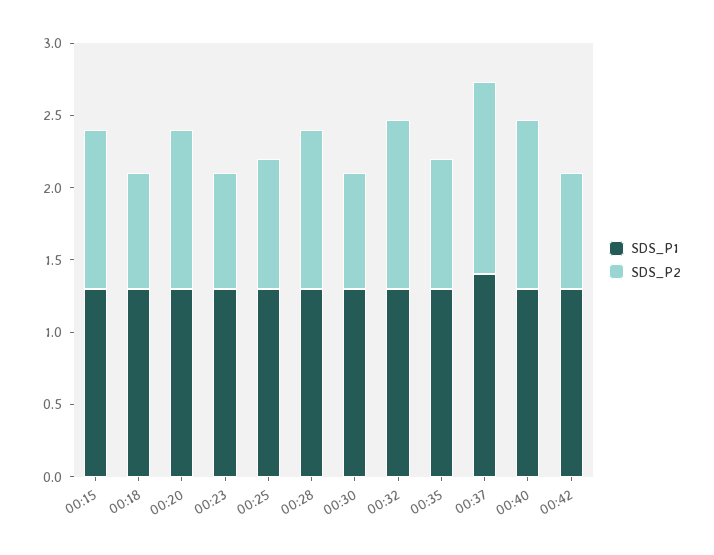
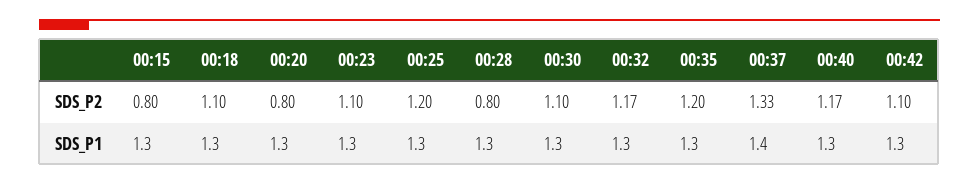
SDS_P2, 00:15: 1.1 -> 0.8
SDS_P2, 00:18: 0.8 -> 1.1
SDS_P2, 00:20: 1.1 -> 0.8
SDS_P2, 00:23: 0.8 -> 1.1
SDS_P2, 00:25: 0.9 -> 1.2
SDS_P2, 00:28: 1.1 -> 0.8
SDS_P2, 00:30: 0.8 -> 1.1
SDS_P2, 00:35: 0.9 -> 1.2
SDS_P2, 00:42: 0.8 -> 1.1

